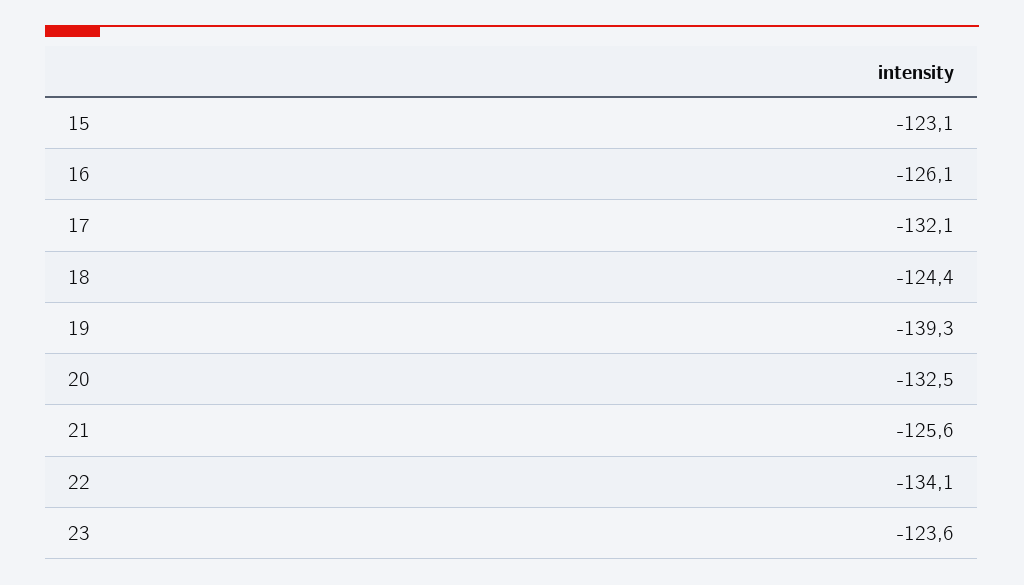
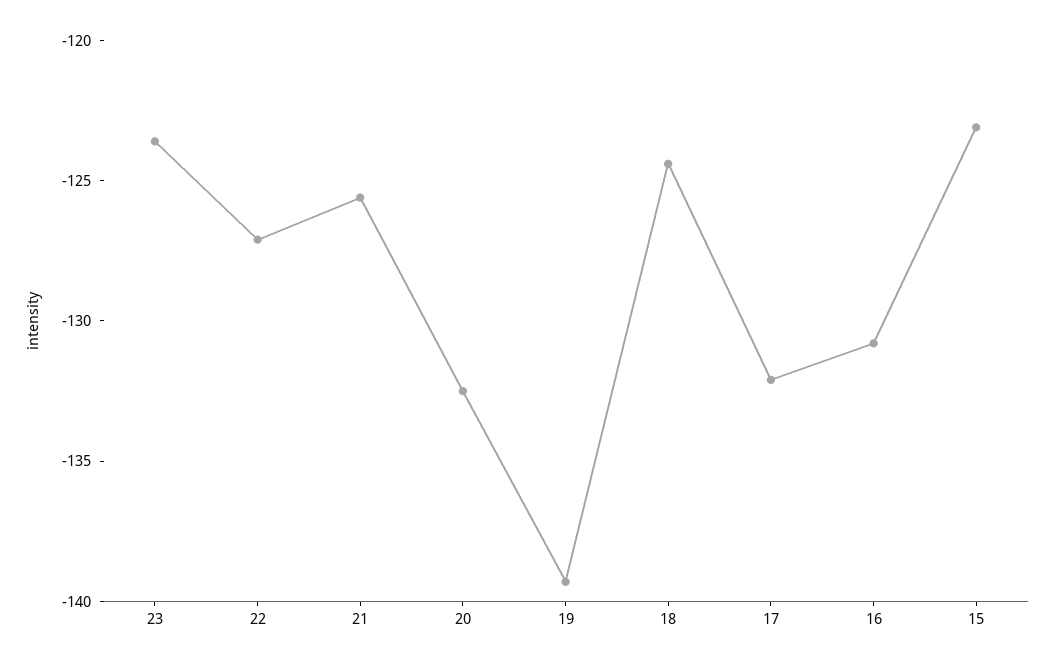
16: -126.1 -> -131
22: -134.1 -> -127

